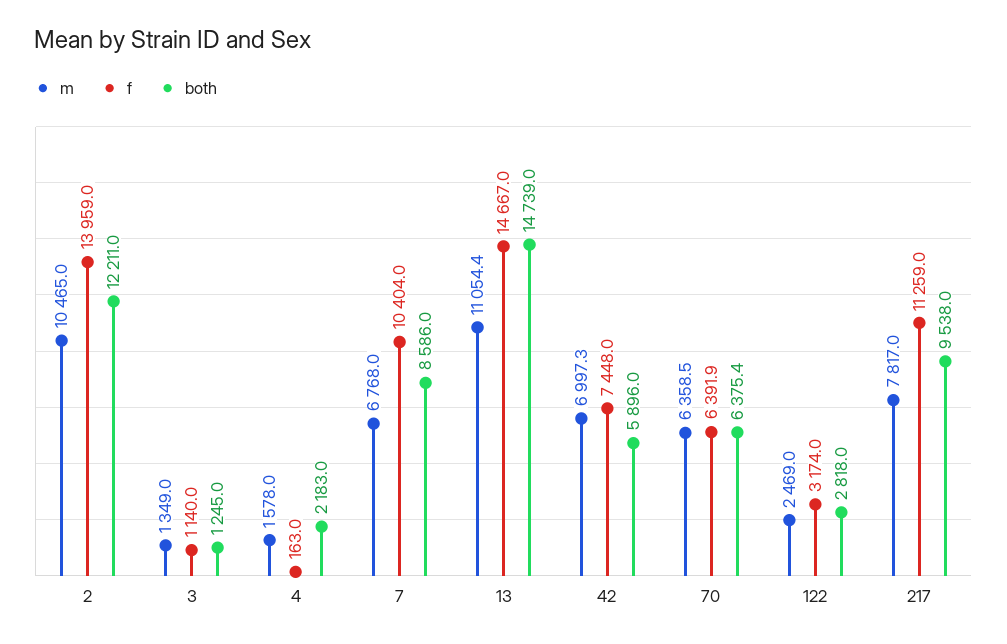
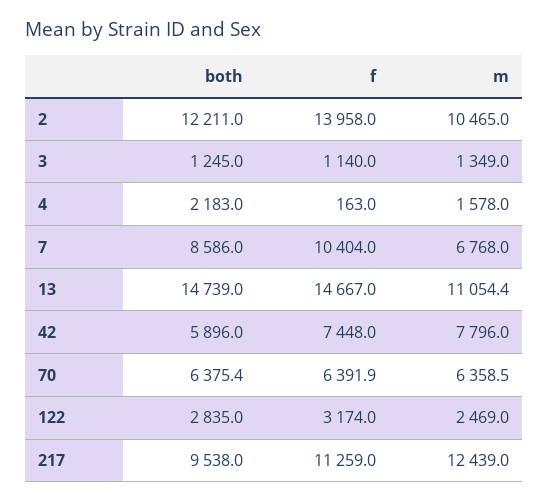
f, 2: 13959 -> 13958
m, 42: 6997.3 -> 7796
both, 122: 2818 -> 2835
m, 217: 7817 -> 12439

